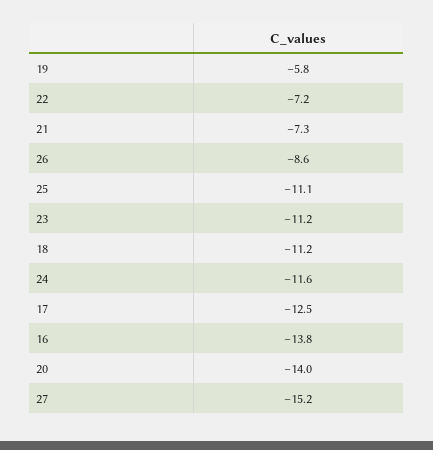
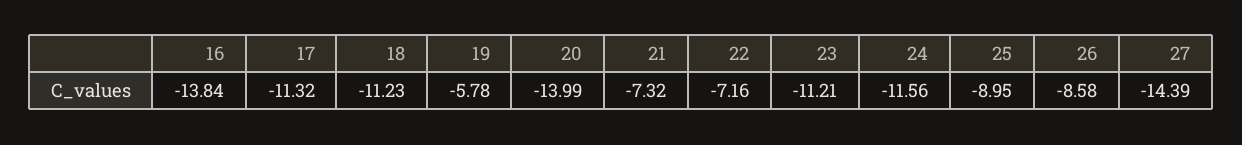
25: -11.1 -> -8.95
17: -12.5 -> -11.32
27: -15.2 -> -14.39

